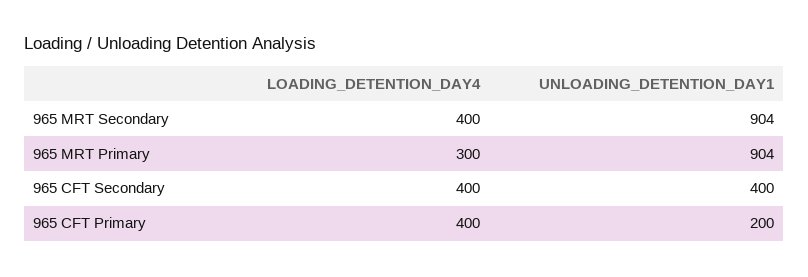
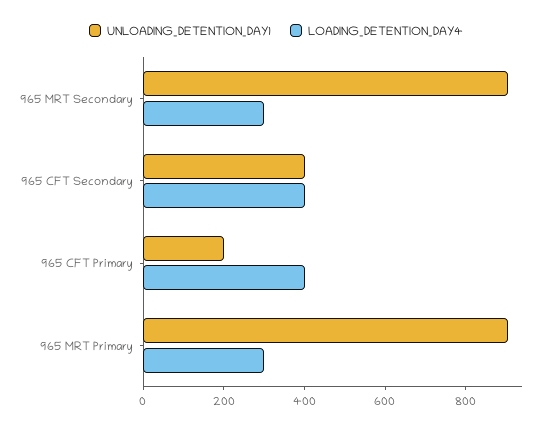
LOADING_DETENTION_DAY4, 965 MRT Secondary: 400 -> 300

